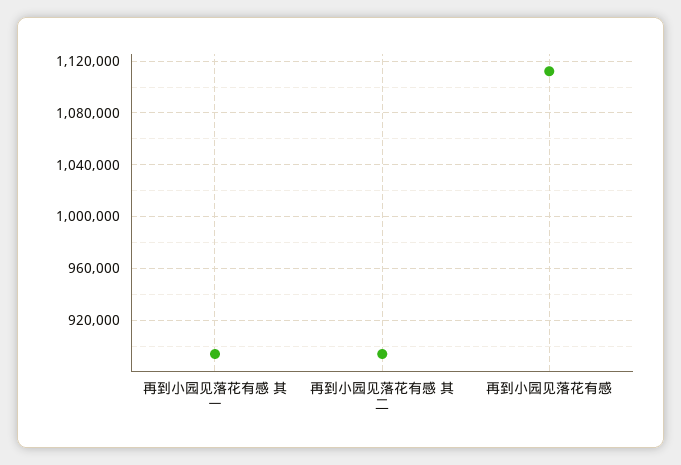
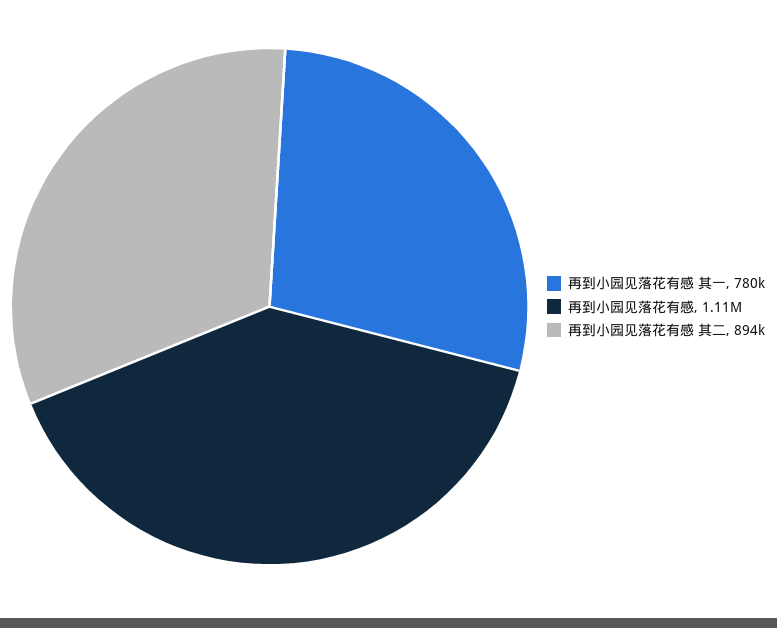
再到小园见落花有感 其一: 895000 -> 780000

